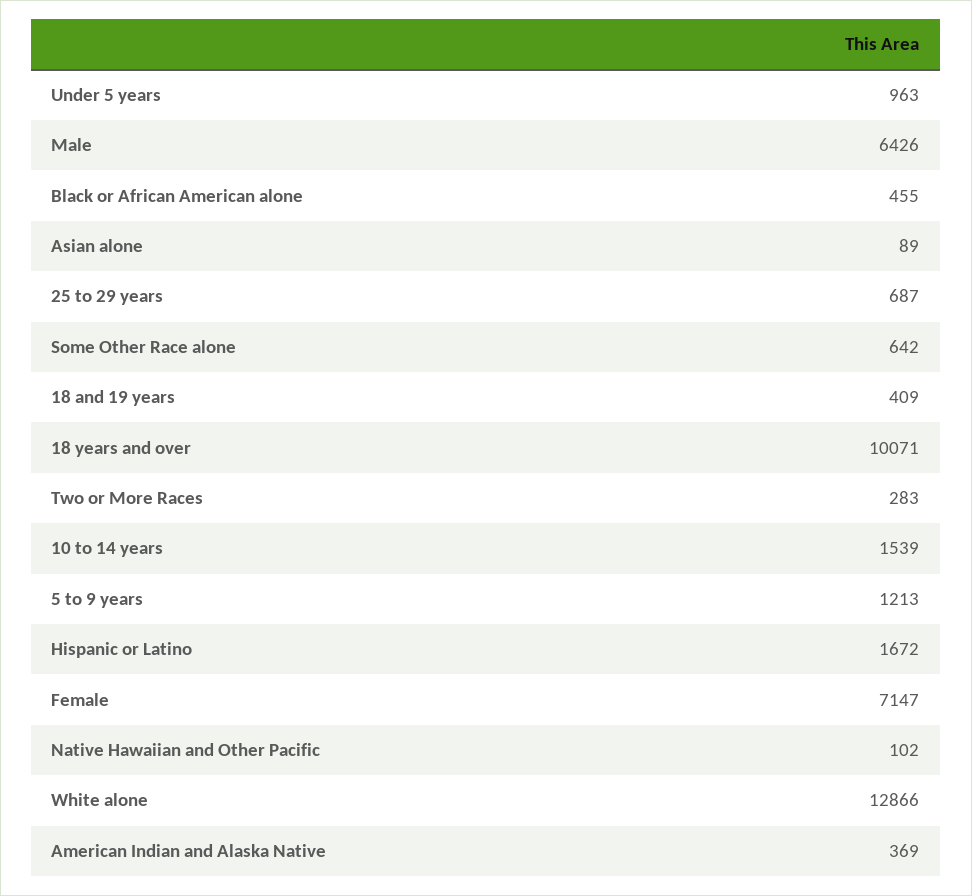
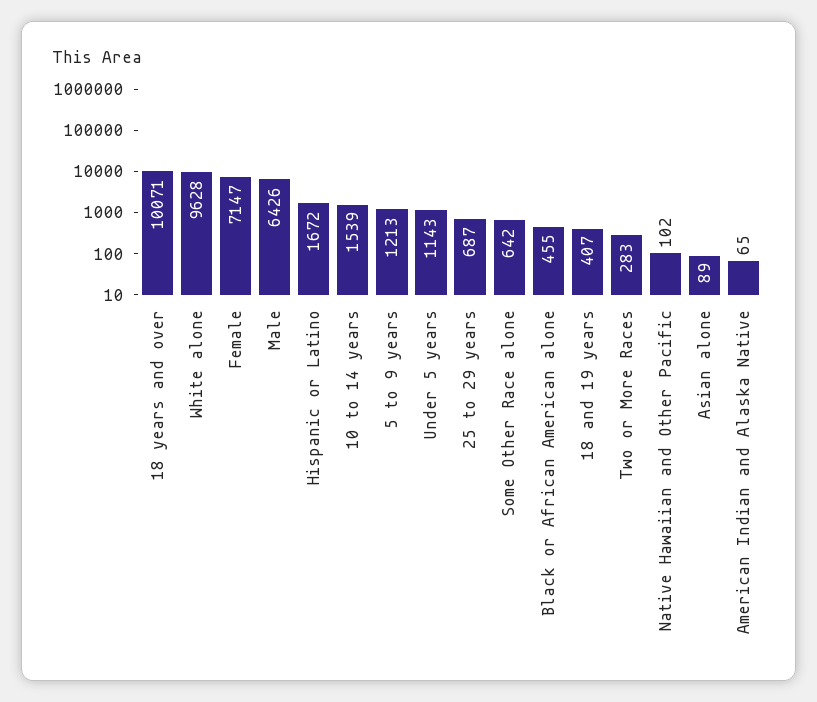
Under 5 years: 963 -> 1143
18 and 19 years: 409 -> 407
White alone: 12866 -> 9628
American Indian and Alaska Native: 369 -> 65

